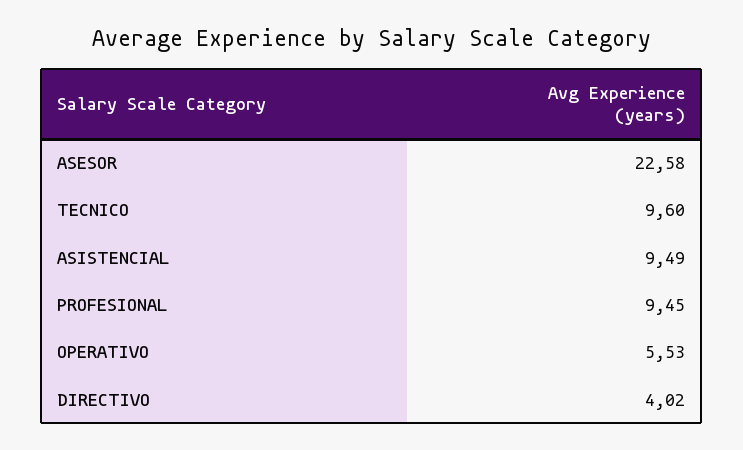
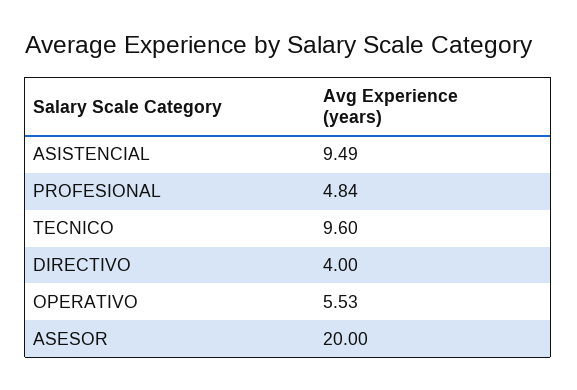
ASESOR: 22.58 -> 20
PROFESIONAL: 9.45 -> 4.84
DIRECTIVO: 4.02 -> 4

